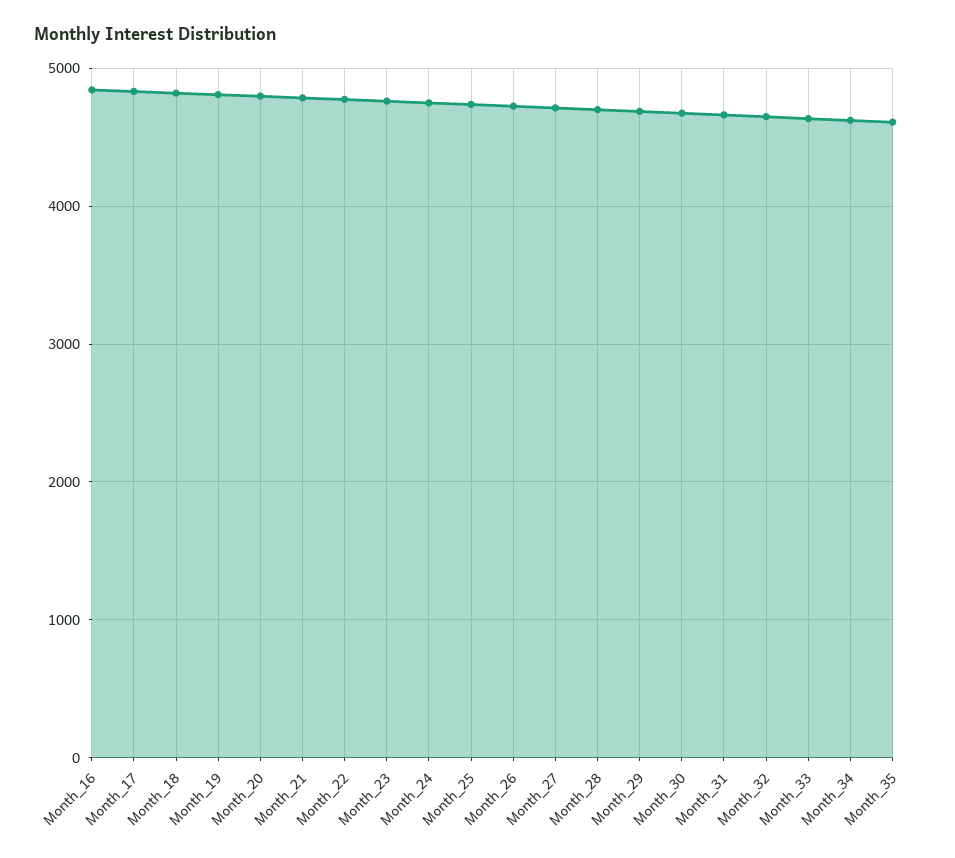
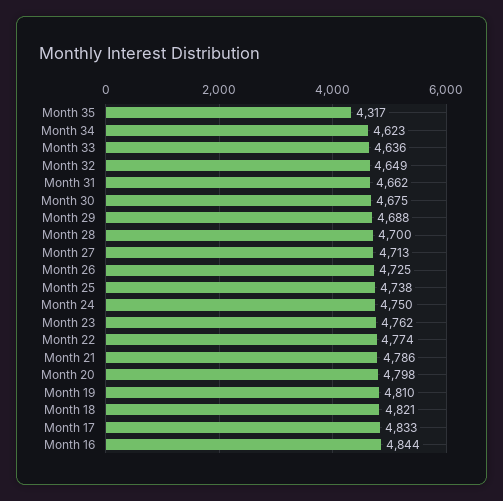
Month_35: 4600 -> 4317

